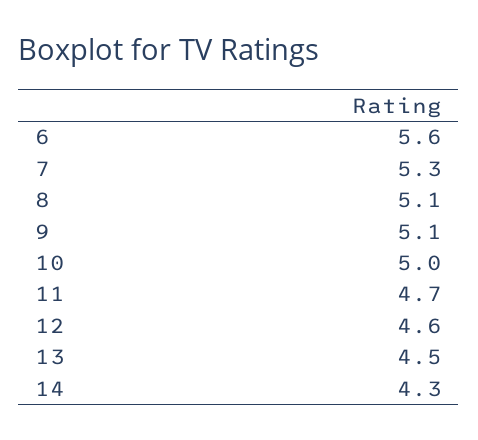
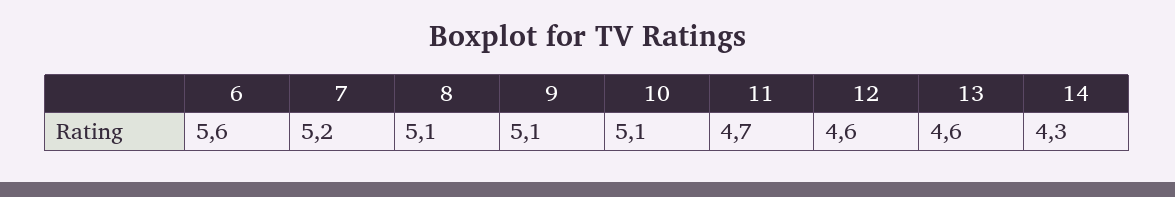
7: 5.3 -> 5.2
10: 5 -> 5.1
13: 4.5 -> 4.6

